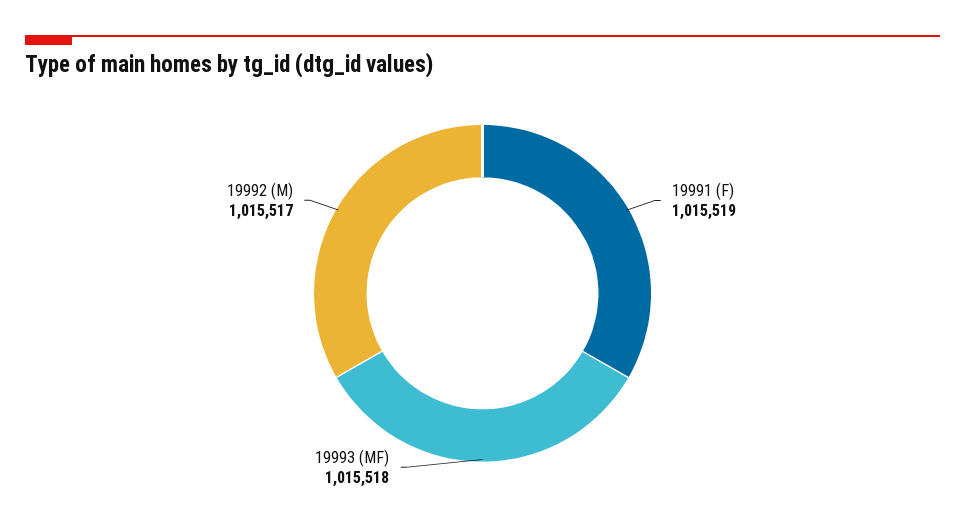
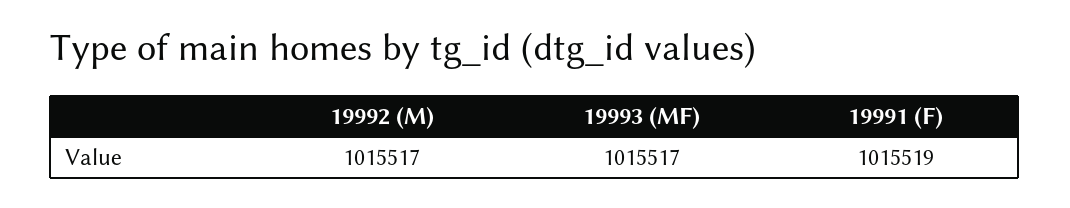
19993 (MF): 1015518 -> 1015517

